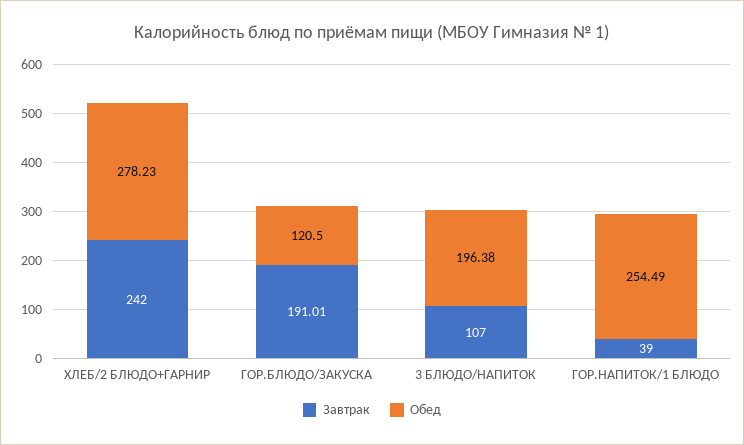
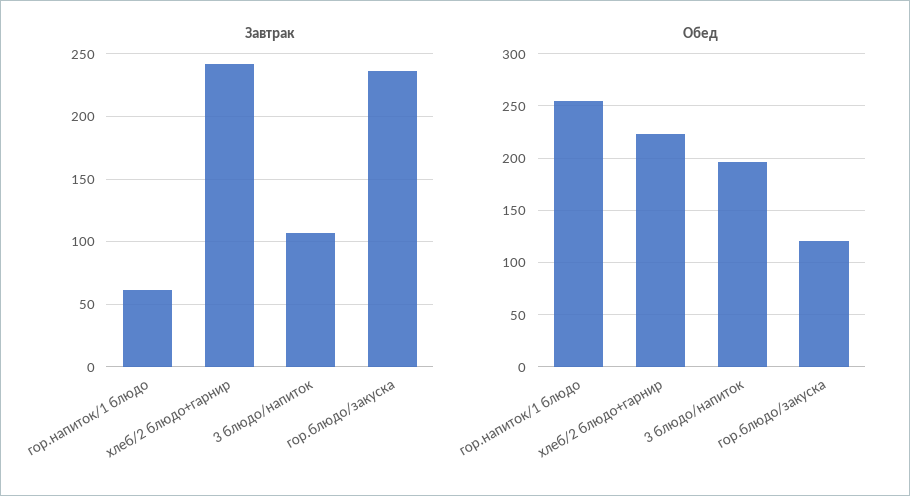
Обед, ХЛЕБ/2 БЛЮДО+ГАРНИР: 278.23 -> 220
Завтрак, ГОР.БЛЮДО/ЗАКУСКА: 191.01 -> 235
Завтрак, ГОР.НАПИТОК/1 БЛЮДО: 39 -> 60

